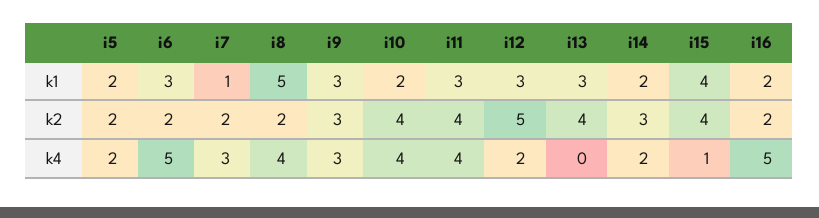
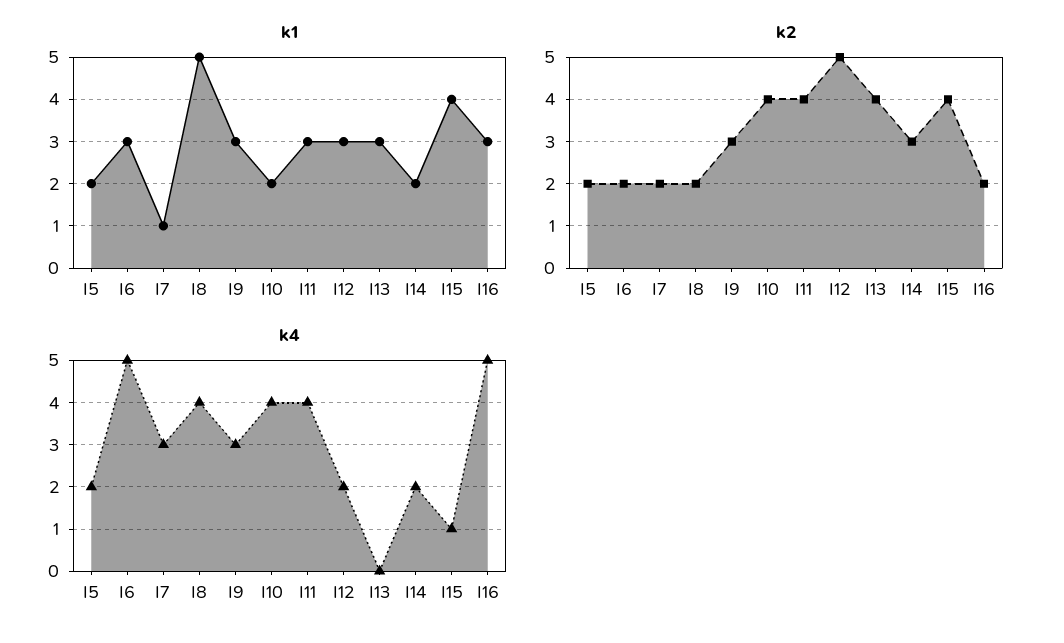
k1, i16: 2 -> 3

